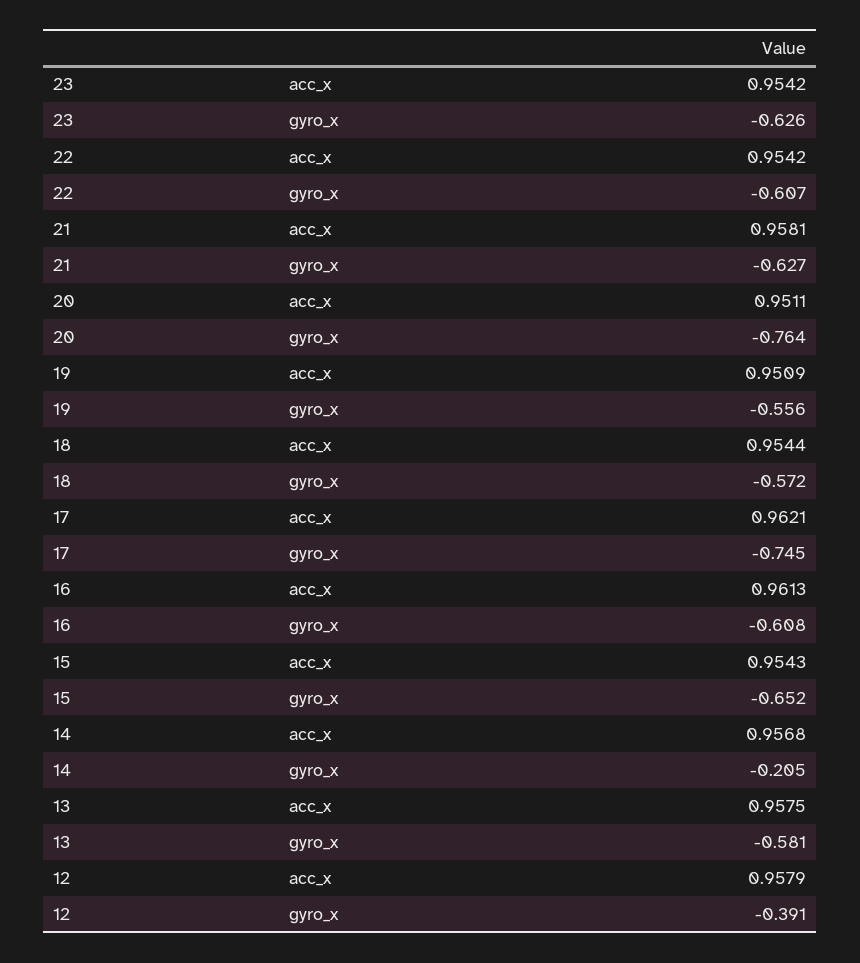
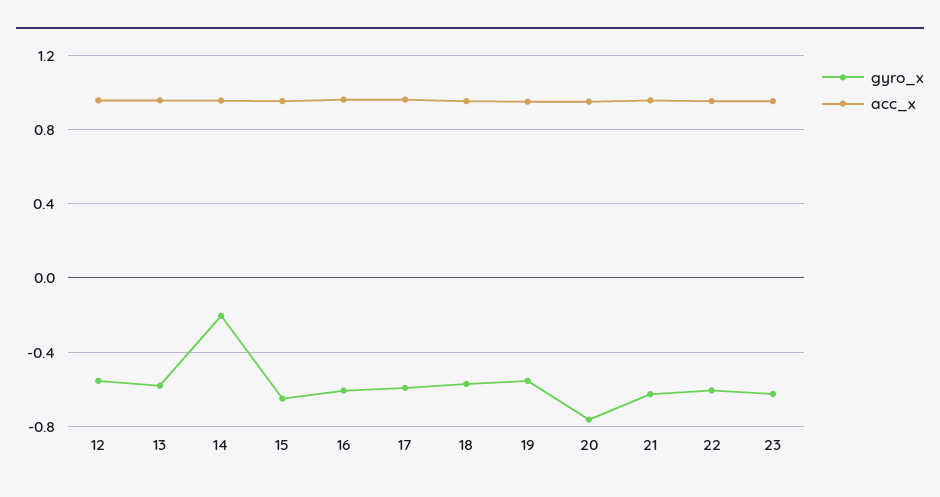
gyro_x, 17: -0.745 -> -0.6
gyro_x, 12: -0.391 -> -0.55

